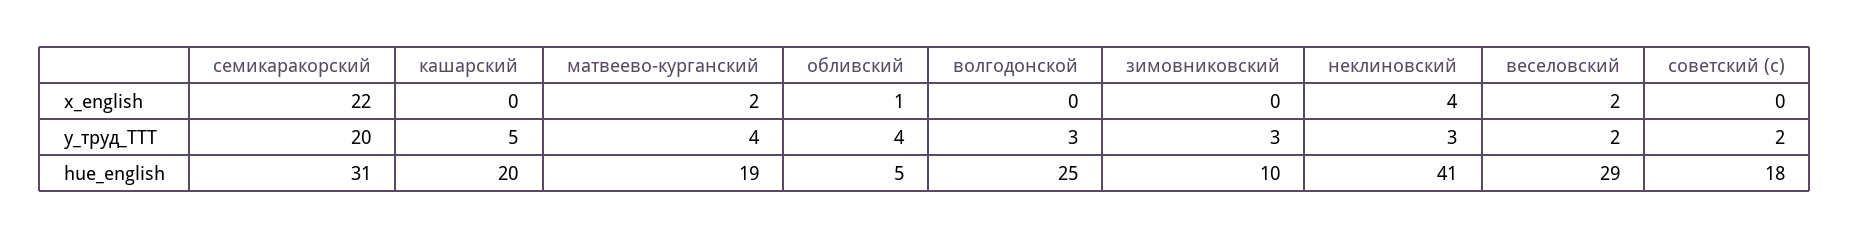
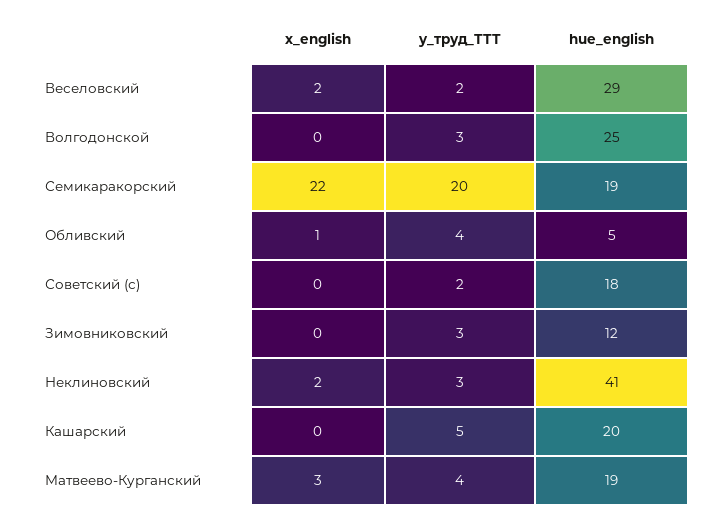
матвеево-курганский, x_english: 2 -> 3
неклиновский, x_english: 4 -> 2
семикаракорский, hue_english: 31 -> 19
зимовниковский, hue_english: 10 -> 12

